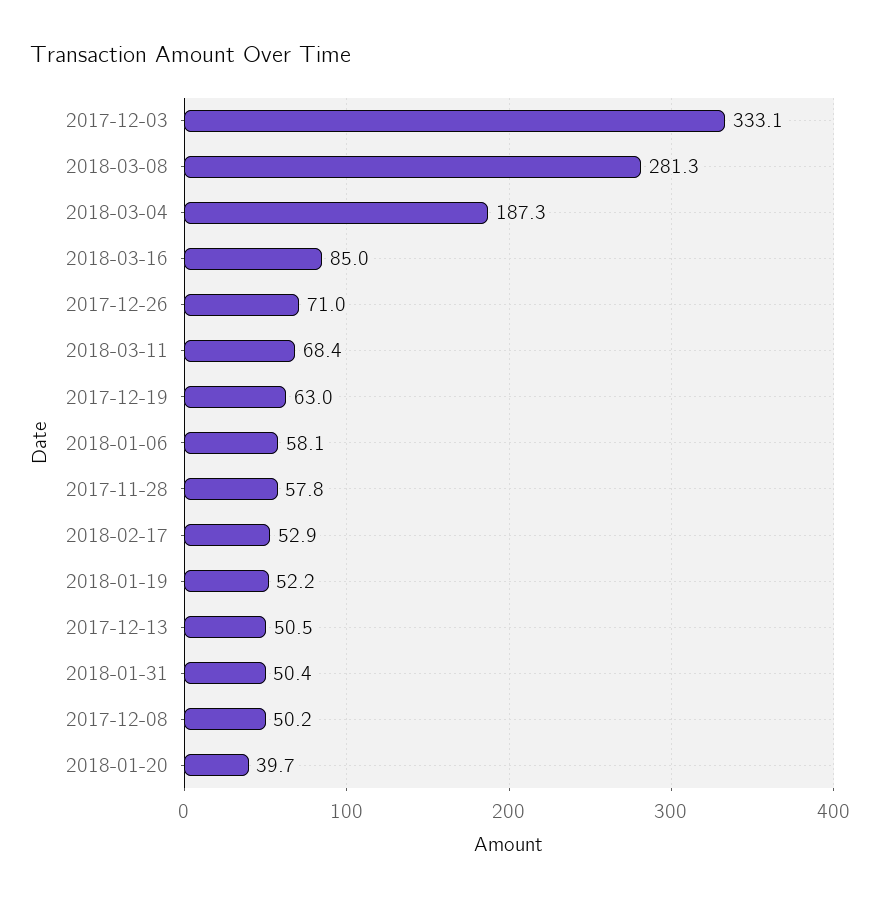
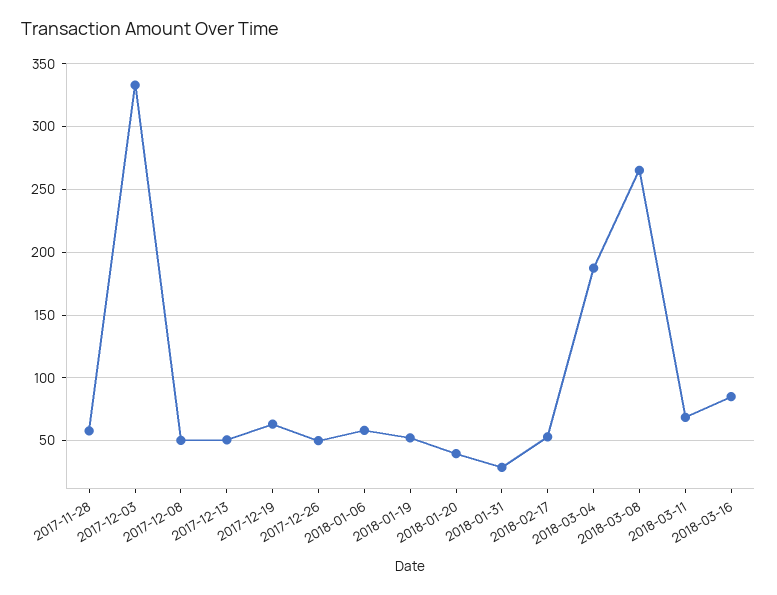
2018-03-08: 281.3 -> 265
2017-12-26: 71 -> 50
2018-01-31: 50.4 -> 30

